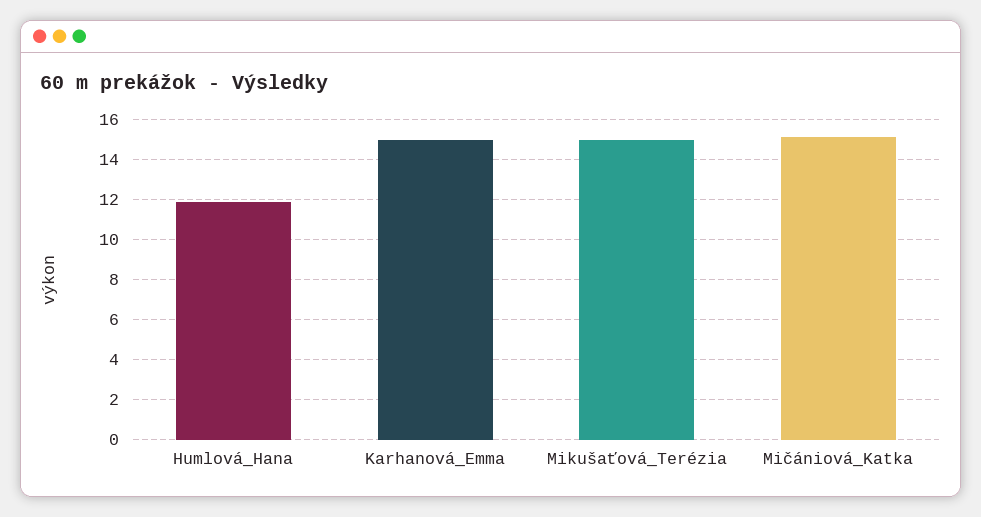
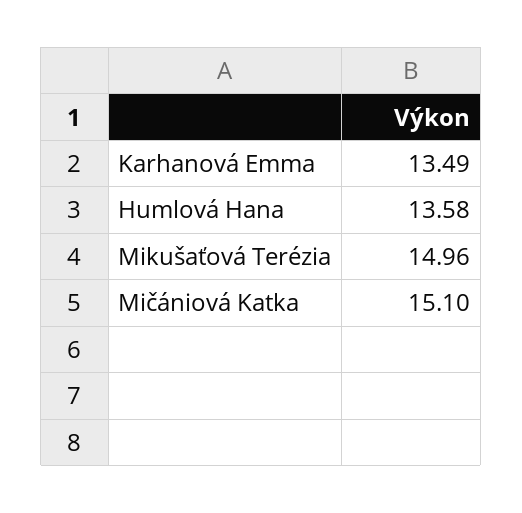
Humlová_Hana: 12 -> 13.58
Karhanová_Emma: 15 -> 13.49

